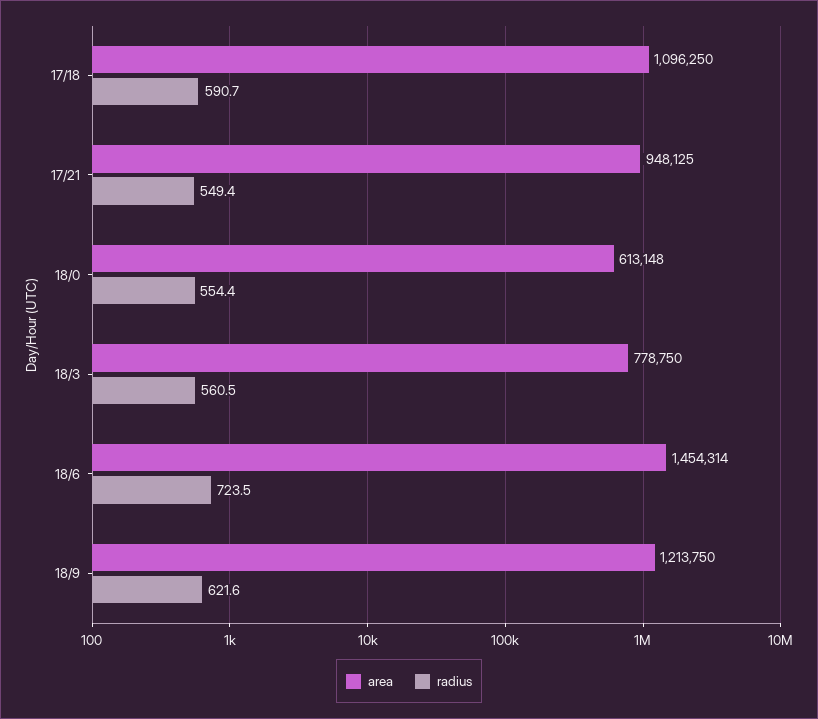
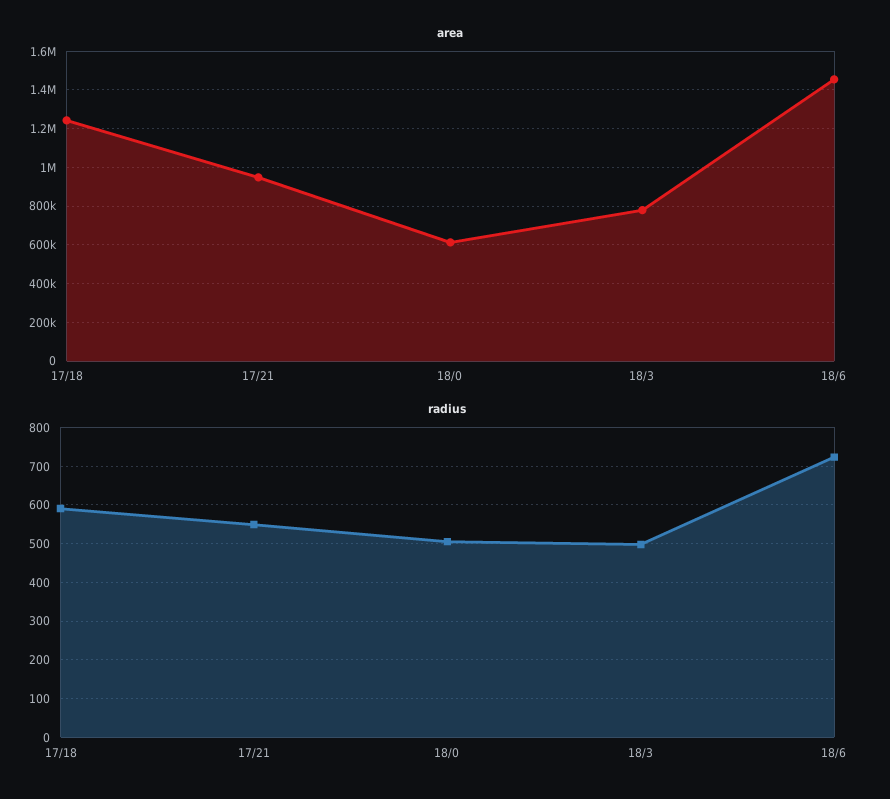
area, 17/18: 1096250 -> 1250000
radius, 18/0: 554.4 -> 500
radius, 18/3: 560.5 -> 500
area, 18/9: 1213750 -> none
radius, 18/9: 621.6 -> none

